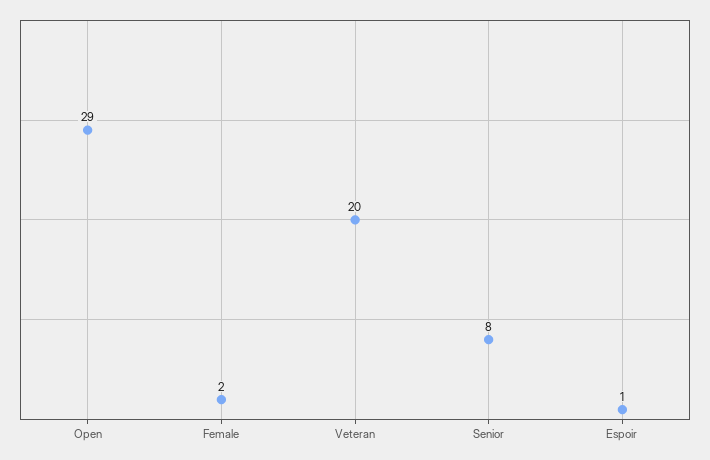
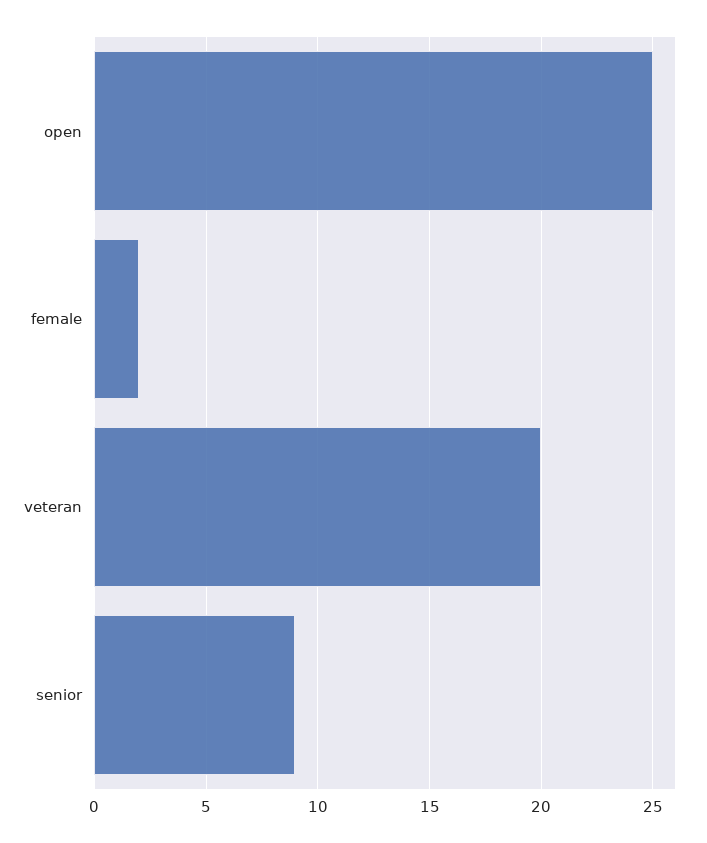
Open: 29 -> 25
Senior: 8 -> 9
Espoir: 1 -> none

